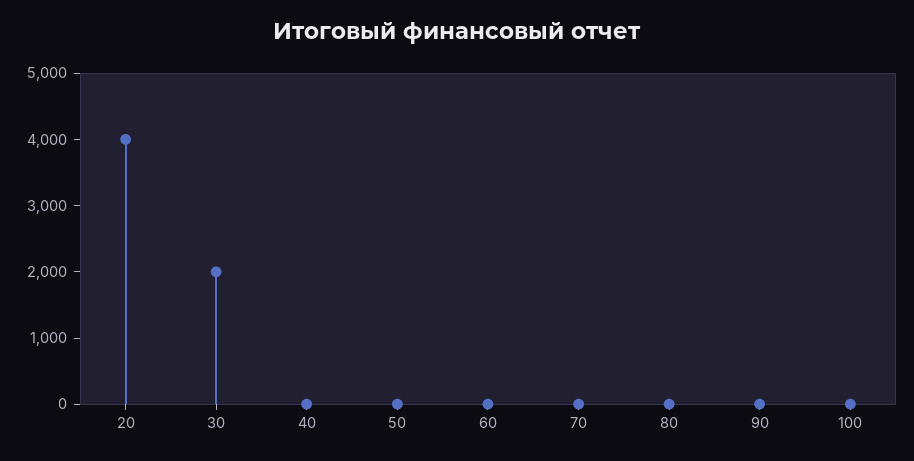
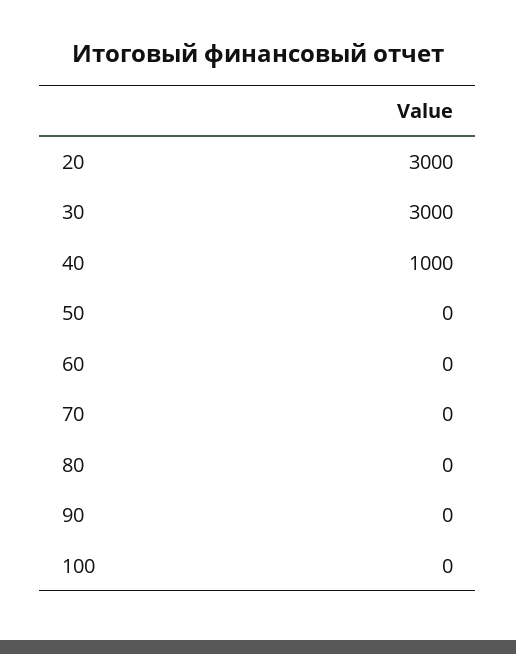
20: 4000 -> 3000
30: 2000 -> 3000
40: 0 -> 1000

